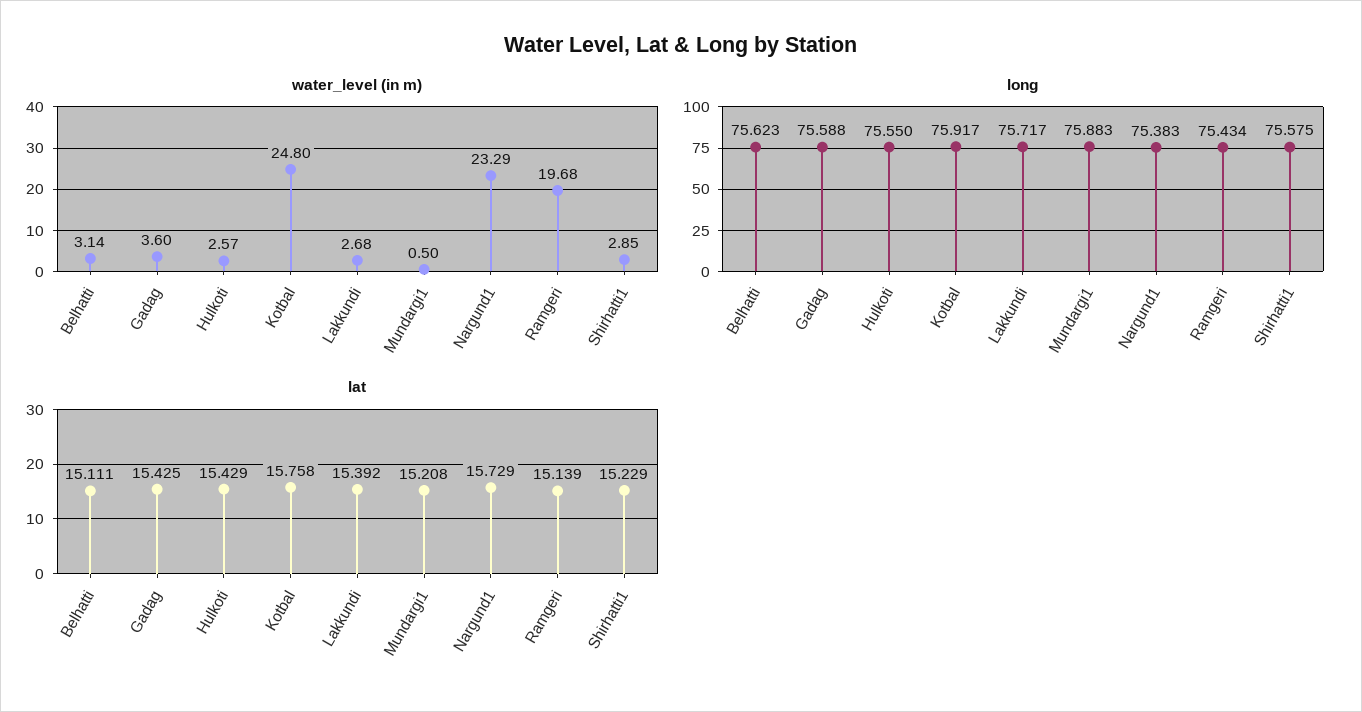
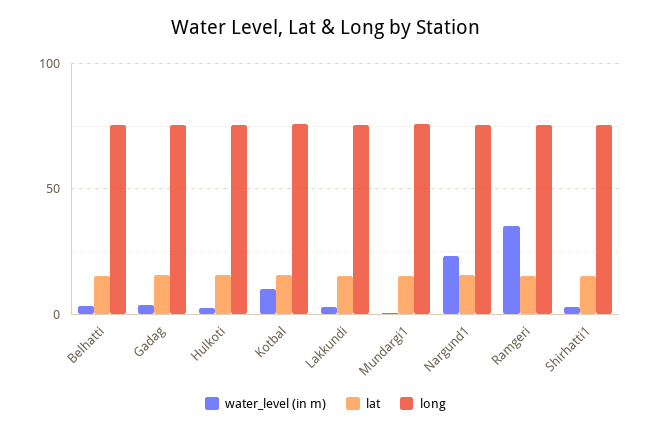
water_level (in m), Kotbal: 24.8 -> 10
water_level (in m), Ramgeri: 19.68 -> 35

